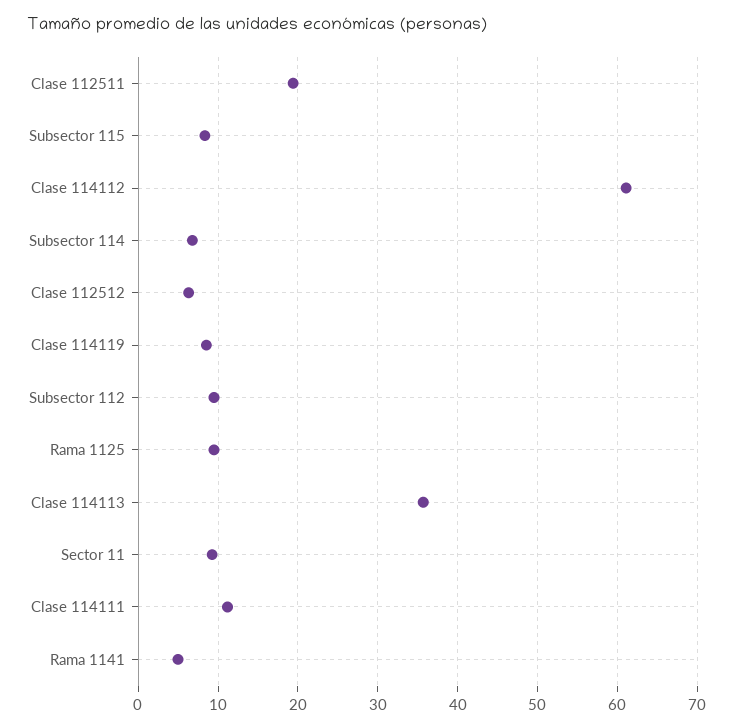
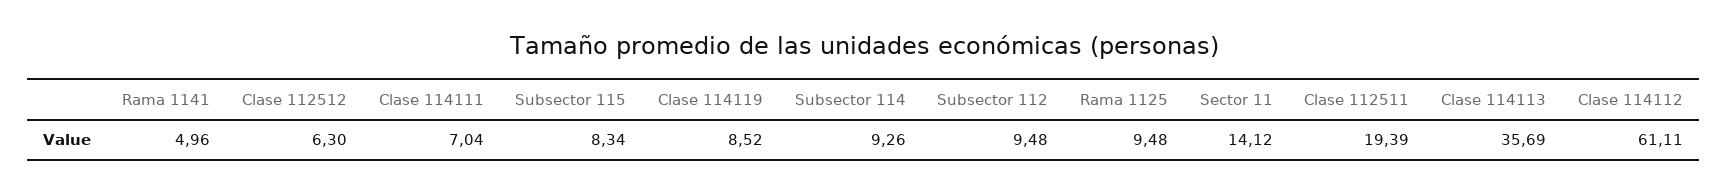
Subsector 114: 7 -> 9.26
Sector 11: 9 -> 14.12
Clase 114111: 11 -> 7.04

